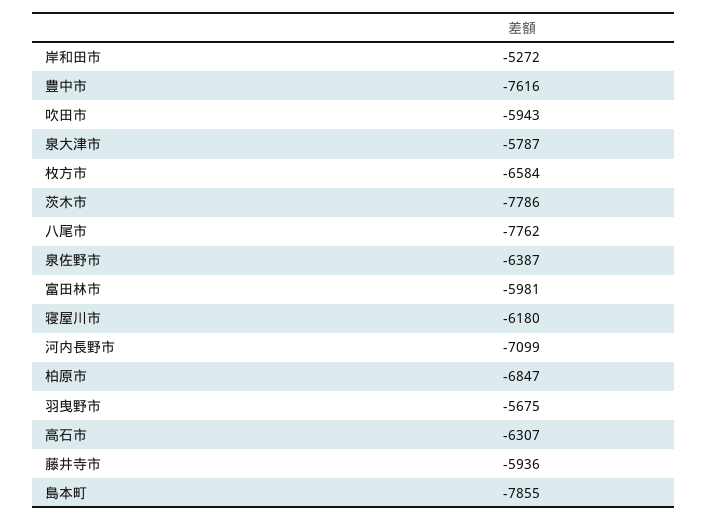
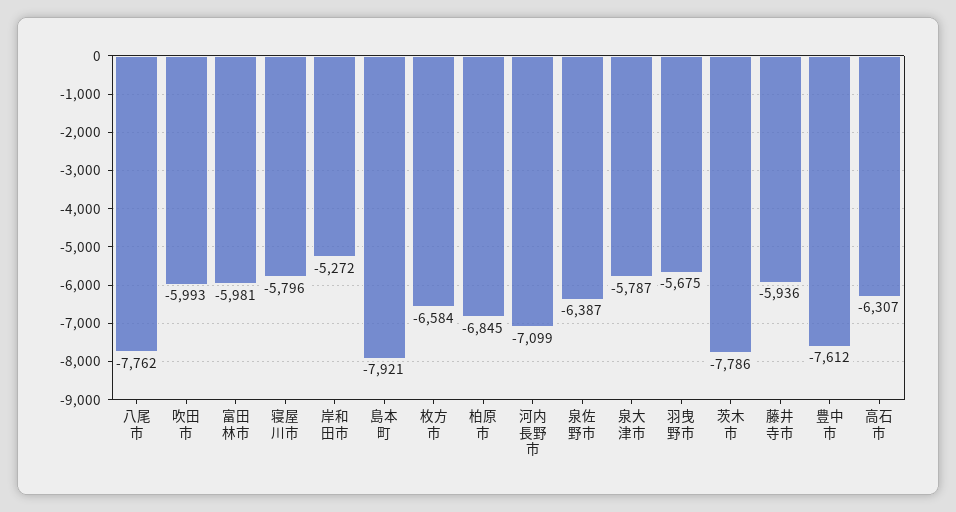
豊中市: -7616 -> -7612
吹田市: -5943 -> -5993
寝屋川市: -6180 -> -5796
柏原市: -6847 -> -6845
島本町: -7855 -> -7921

